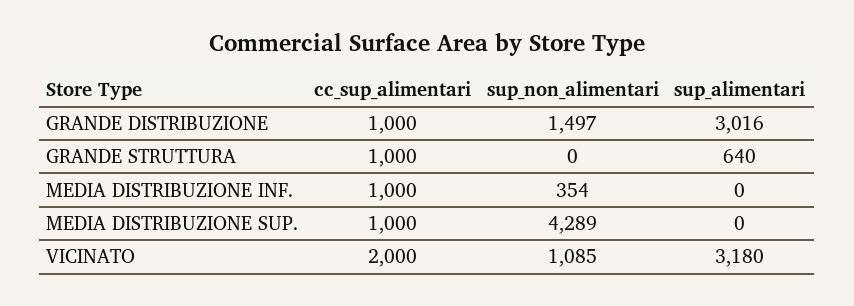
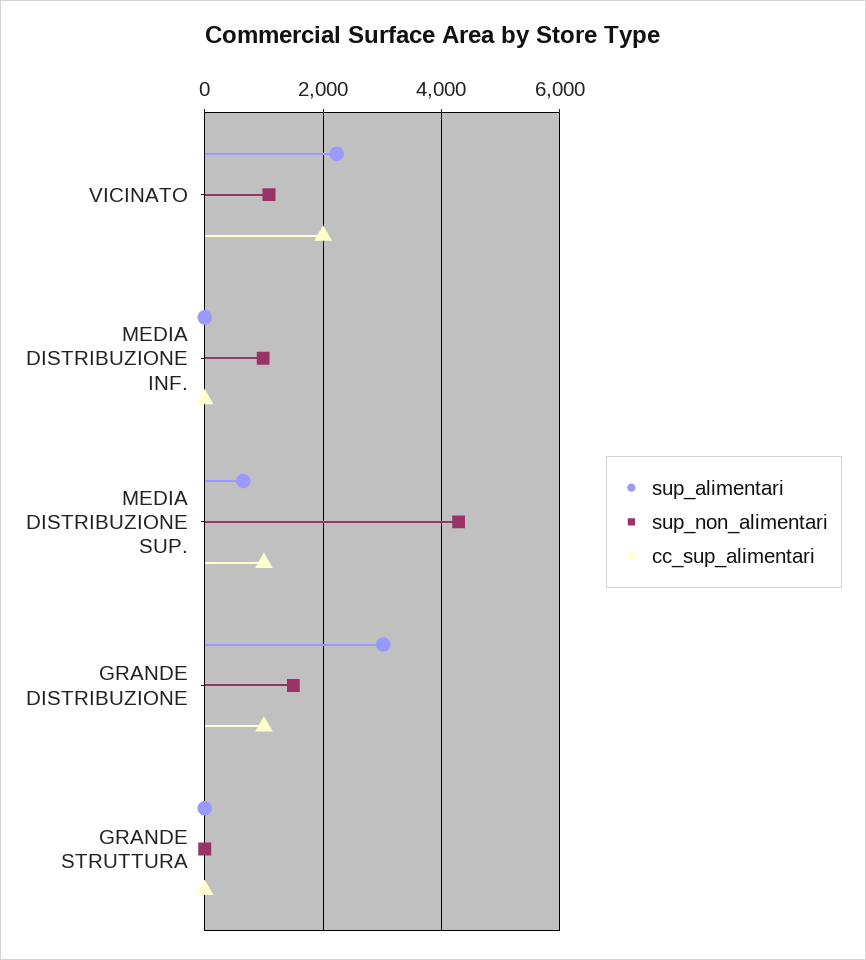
cc_sup_alimentari, GRANDE STRUTTURA: 1000 -> 0
sup_alimentari, GRANDE STRUTTURA: 640 -> 0
cc_sup_alimentari, MEDIA DISTRIBUZIONE INF.: 1000 -> 0
sup_non_alimentari, MEDIA DISTRIBUZIONE INF.: 354 -> 1000
sup_alimentari, MEDIA DISTRIBUZIONE SUP.: 0 -> 600
sup_alimentari, VICINATO: 3180 -> 2200

